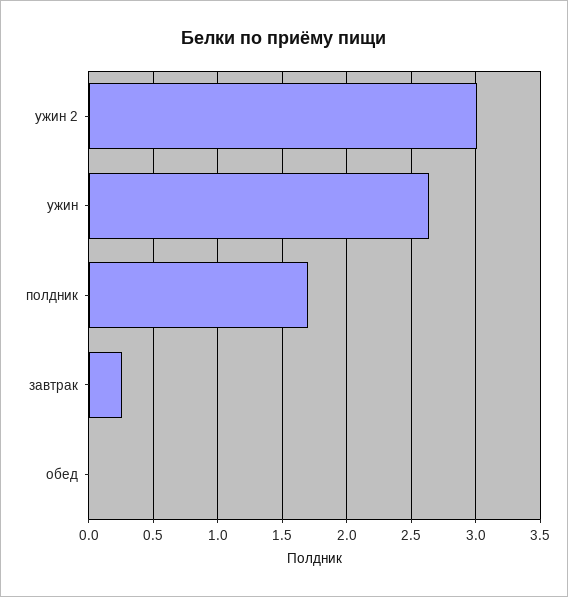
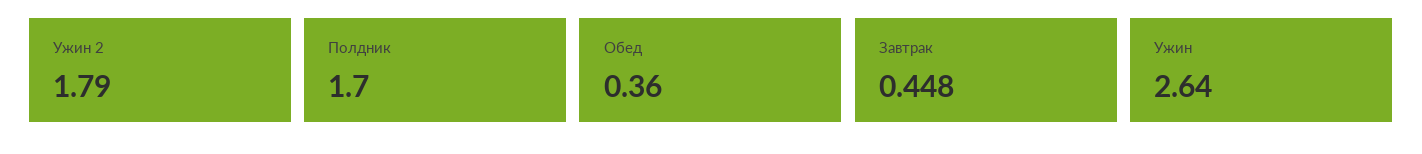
ужин 2: 3 -> 1.79
завтрак: 0.25 -> 0.448
обед: 0 -> 0.36

